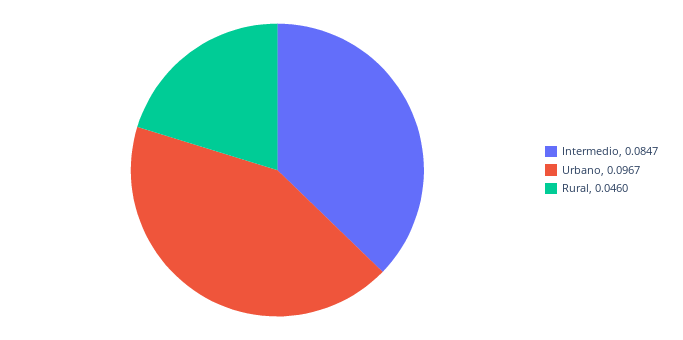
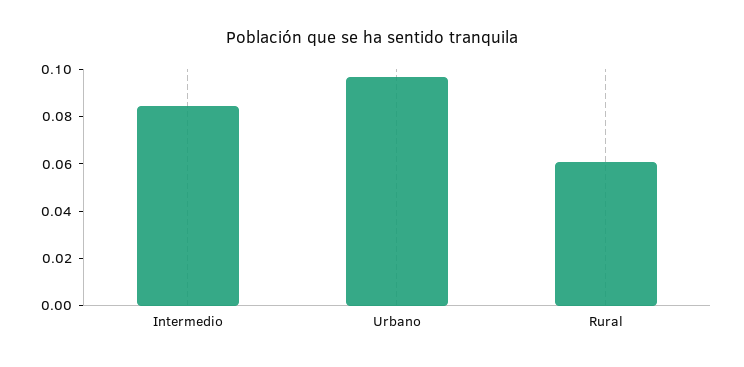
Rural: 0.046 -> 0.06

